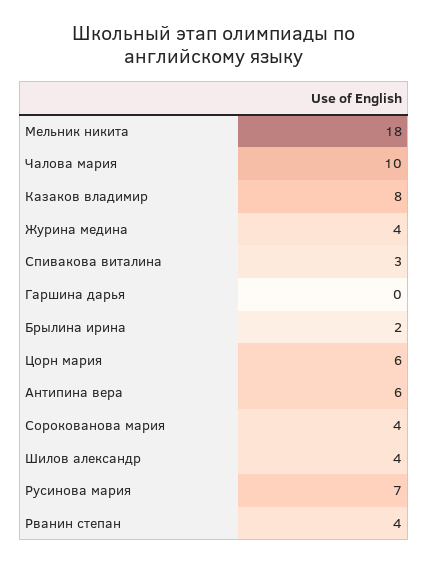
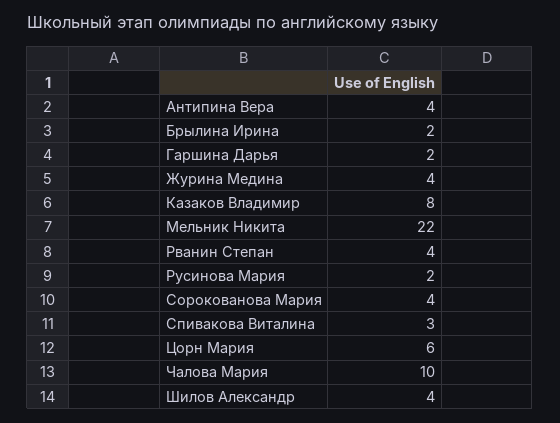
Мельник никита: 18 -> 22
Гаршина дарья: 0 -> 2
Антипина вера: 6 -> 4
Русинова мария: 7 -> 2

